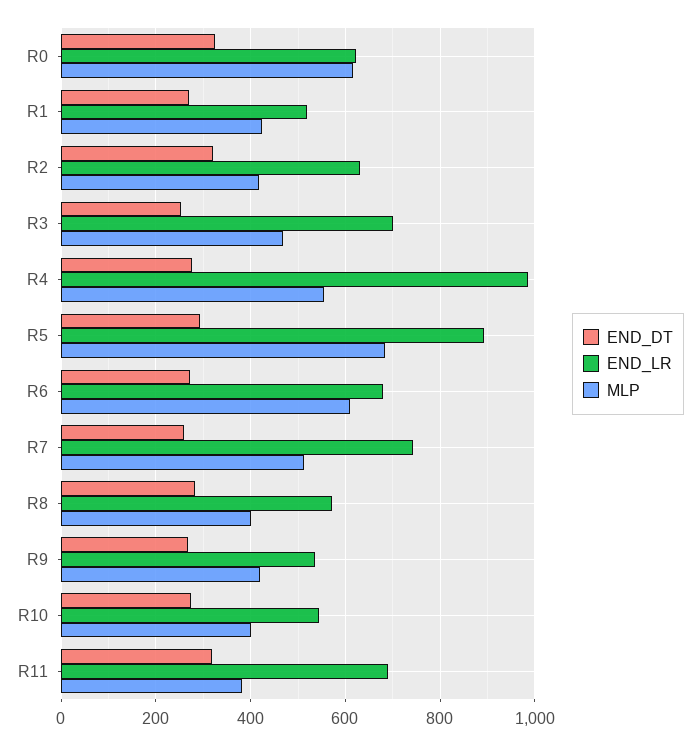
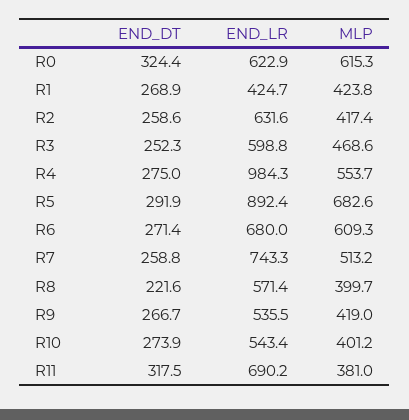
END_LR, R1: 520 -> 424.7
END_DT, R2: 320 -> 258.6
END_LR, R3: 700 -> 598.8
END_DT, R8: 280 -> 221.6

